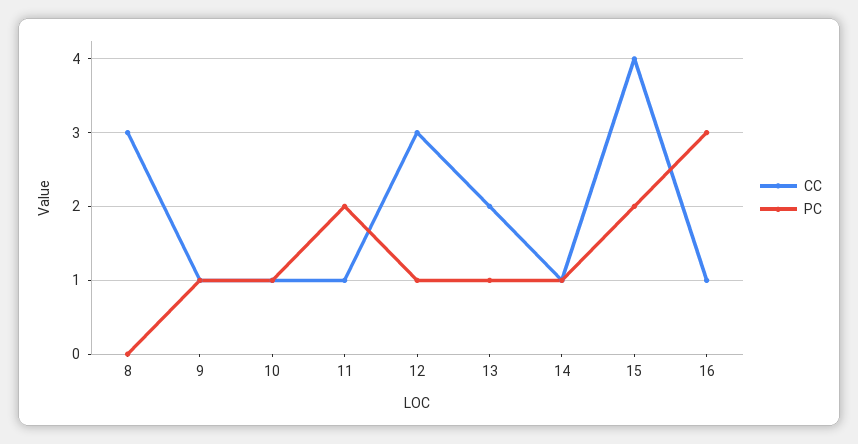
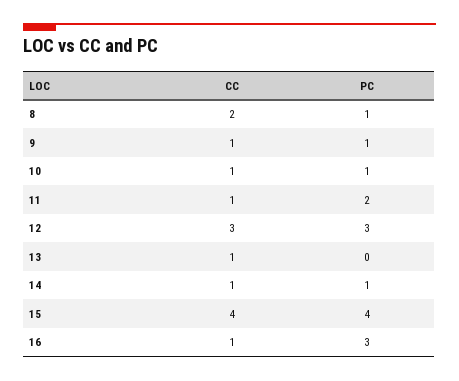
CC, 8: 3 -> 2
PC, 8: 0 -> 1
PC, 12: 1 -> 3
CC, 13: 2 -> 1
PC, 13: 1 -> 0
PC, 15: 2 -> 4

